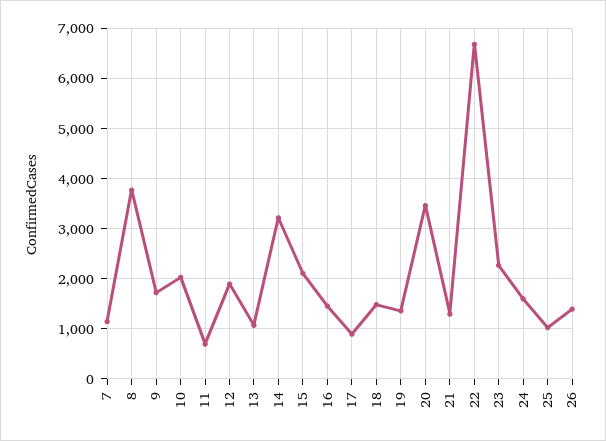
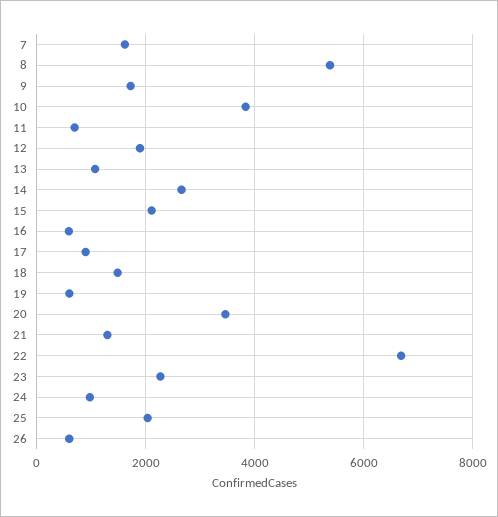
7: 1200 -> 1600
8: 3800 -> 5400
10: 2000 -> 3800
14: 3200 -> 2600
16: 1400 -> 600
19: 1400 -> 600
24: 1600 -> 1000
25: 1000 -> 2000
26: 1400 -> 600

